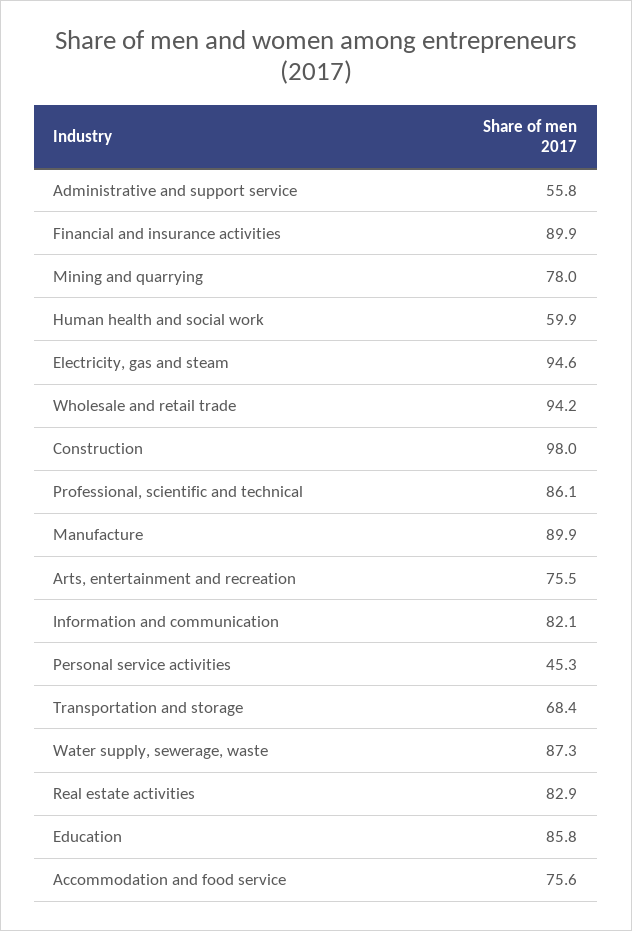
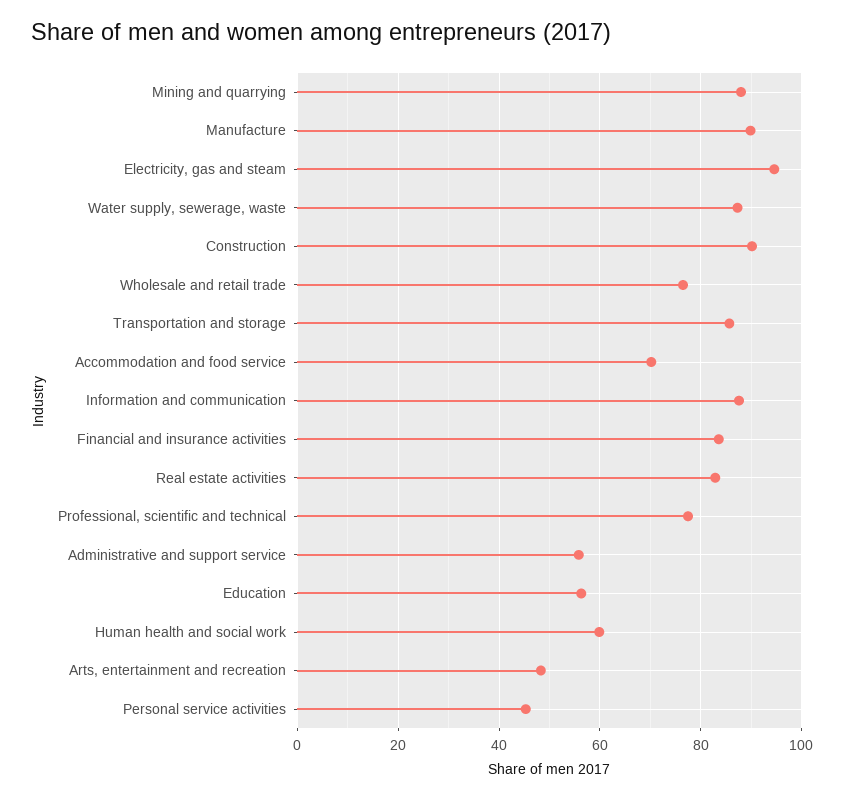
Financial and insurance activities: 89.9 -> 84
Mining and quarrying: 78 -> 88
Wholesale and retail trade: 94.2 -> 76
Construction: 98 -> 90
Professional, scientific and technical: 86.1 -> 78
Arts, entertainment and recreation: 75.5 -> 48
Information and communication: 82.1 -> 88
Transportation and storage: 68.4 -> 86
Education: 85.8 -> 56
Accommodation and food service: 75.6 -> 70

